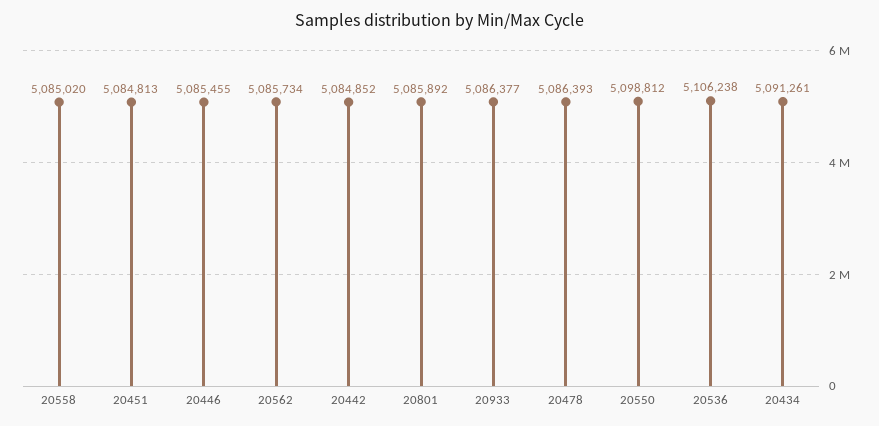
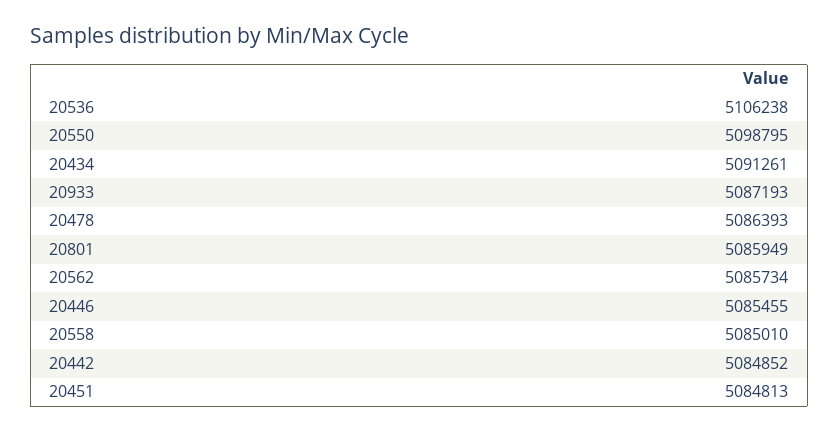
20558: 5085020 -> 5085010
20801: 5085892 -> 5085949
20933: 5086377 -> 5087193
20550: 5098812 -> 5098795

